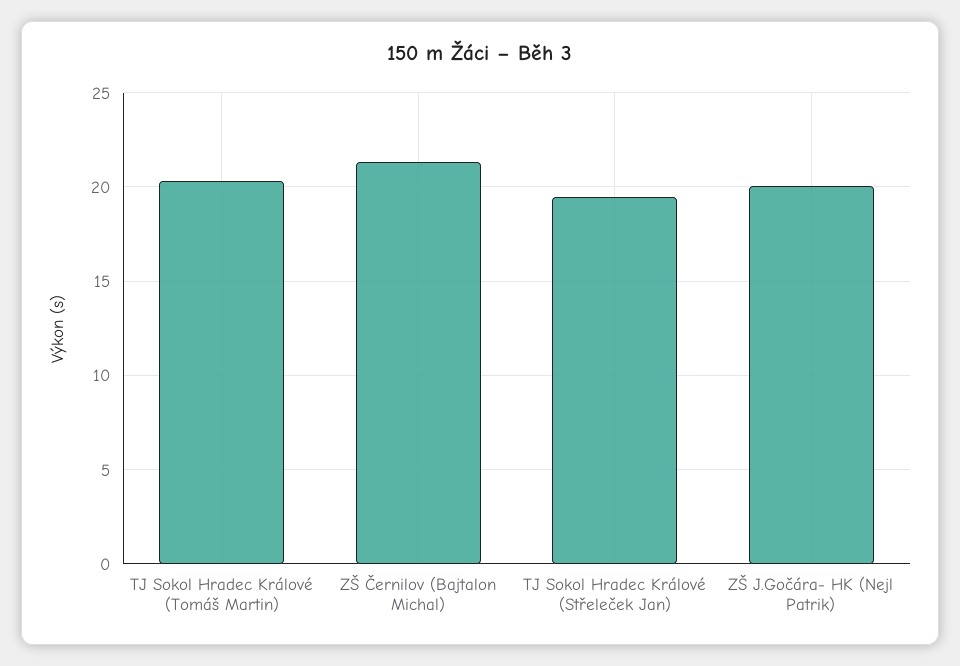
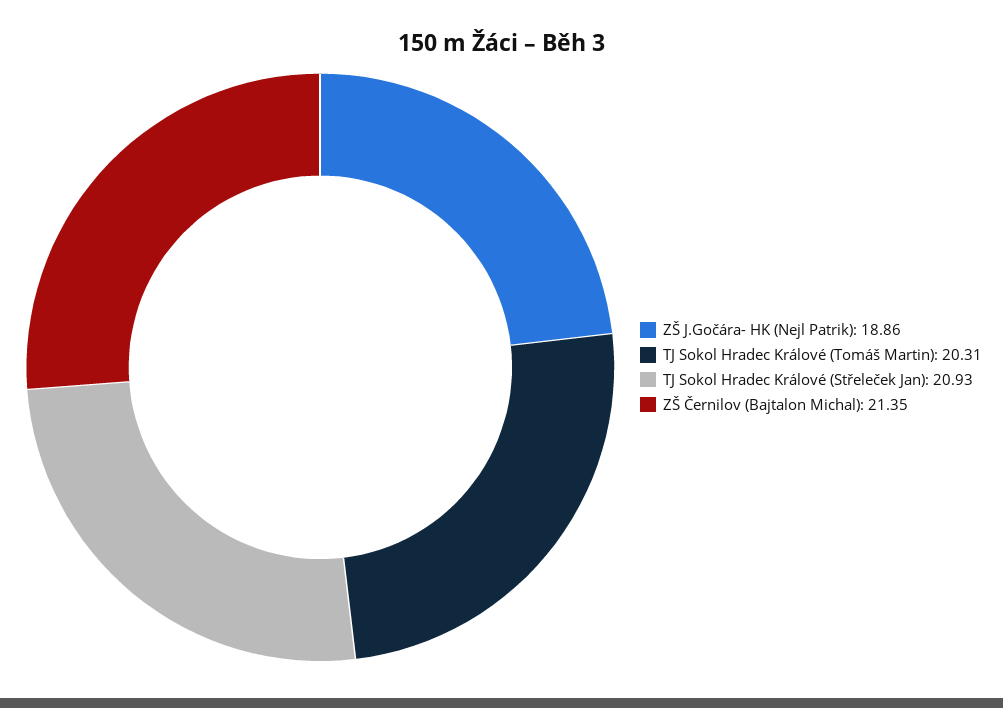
TJ Sokol Hradec Králové (Střeleček Jan): 19.5 -> 20.93
ZŠ J.Gočára- HK (Nejl Patrik): 20 -> 18.86

